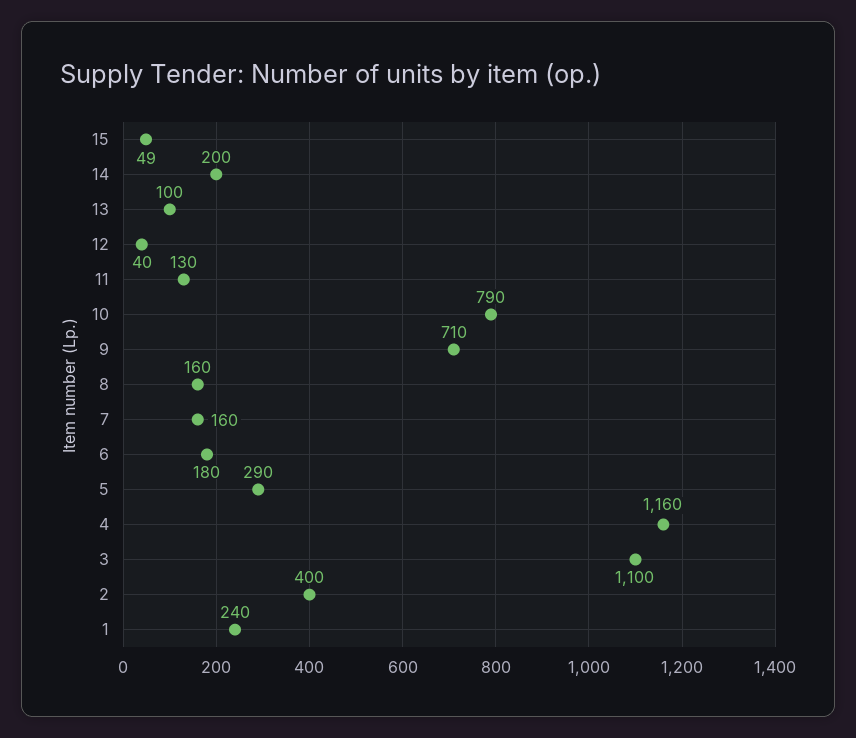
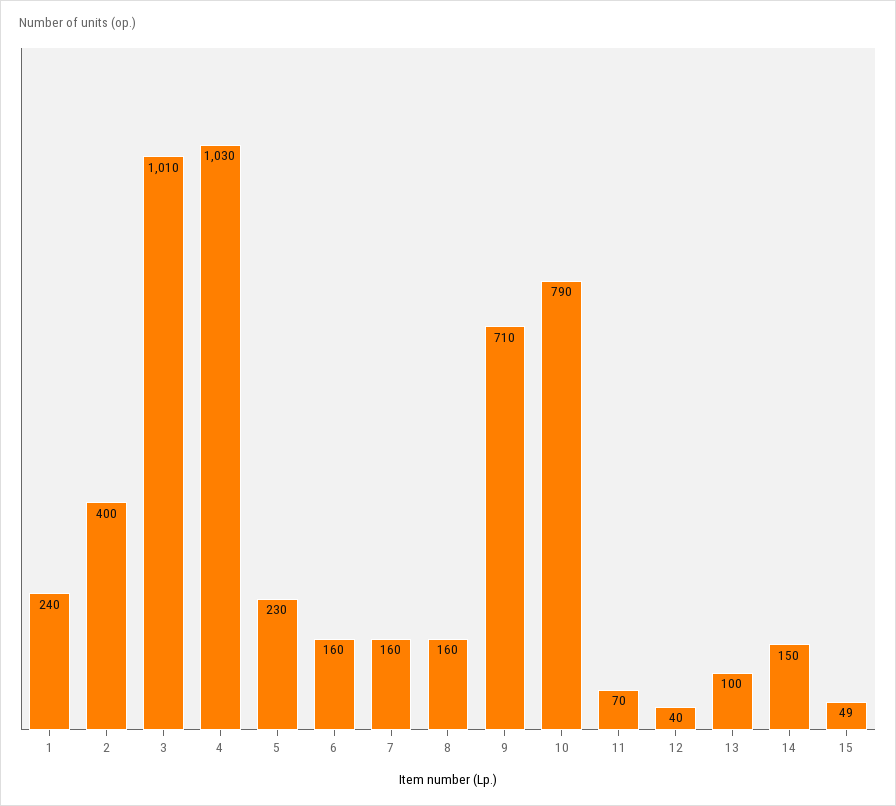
14: 200 -> 150
11: 130 -> 70
6: 180 -> 160
5: 290 -> 230
4: 1160 -> 1030
3: 1100 -> 1010

